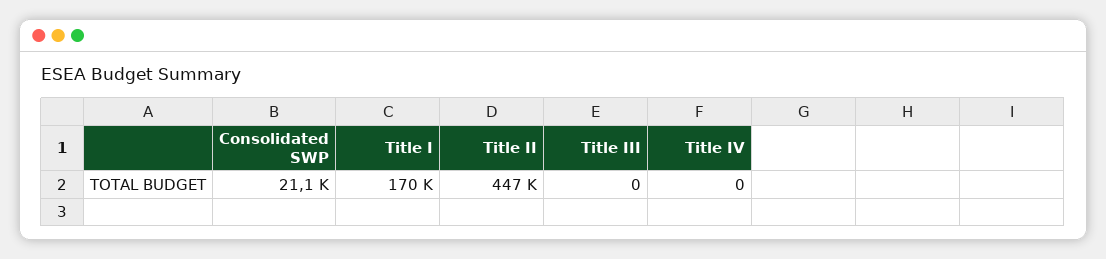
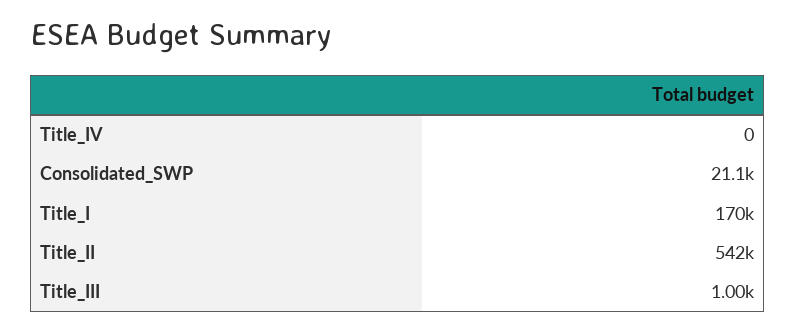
Title II: 447000 -> 542000
Title III: 0 -> 1000

